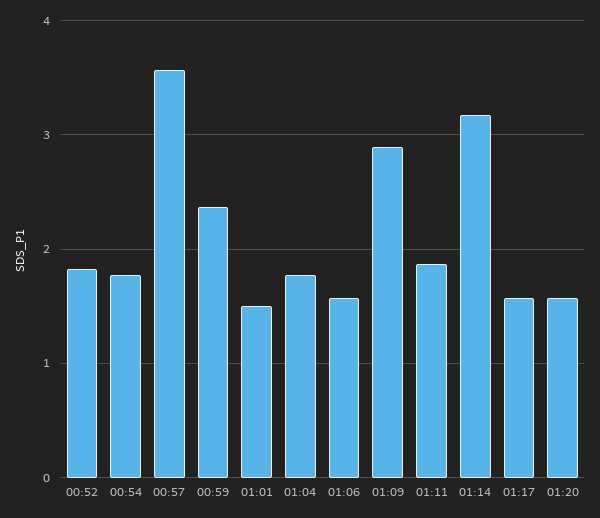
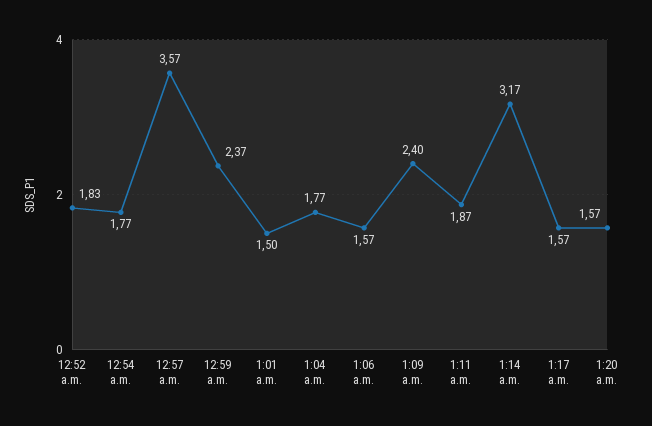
01:09: 2.9 -> 2.4

